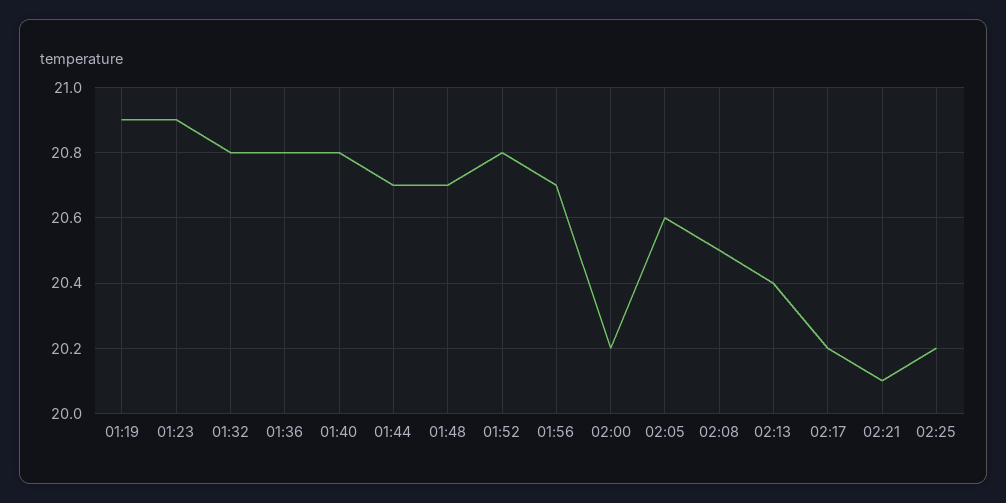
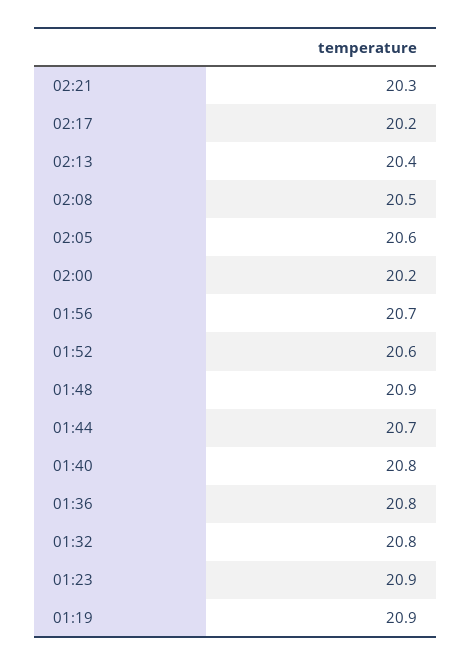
01:48: 20.7 -> 20.9
01:52: 20.8 -> 20.6
02:21: 20.1 -> 20.3
02:25: 20.2 -> none

